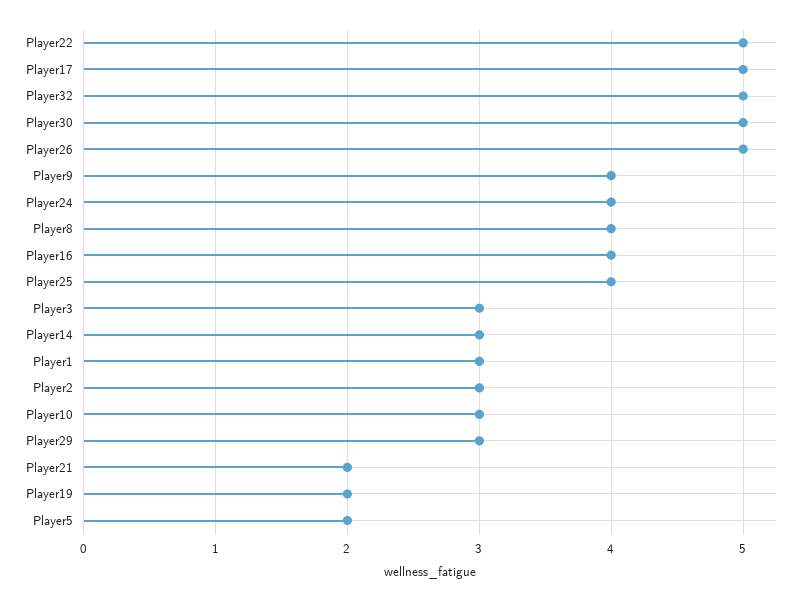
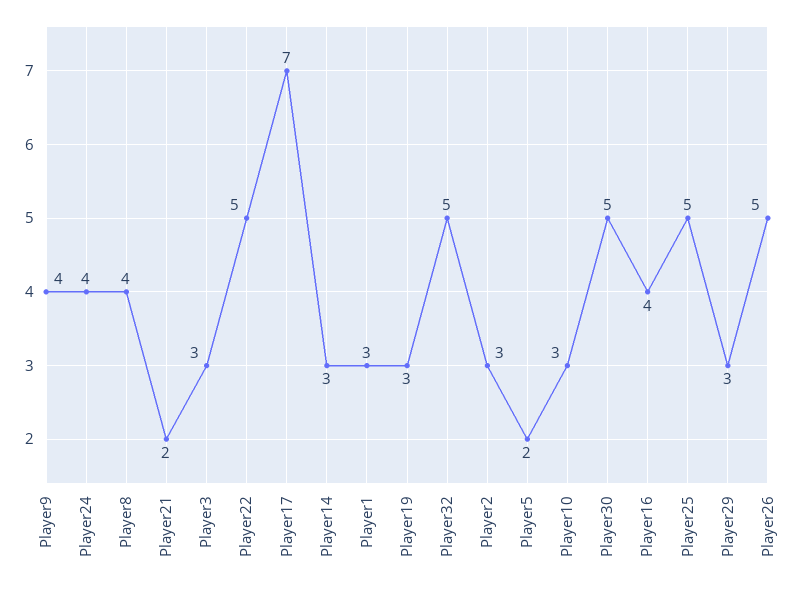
Player17: 5 -> 7
Player25: 4 -> 5
Player19: 2 -> 3

